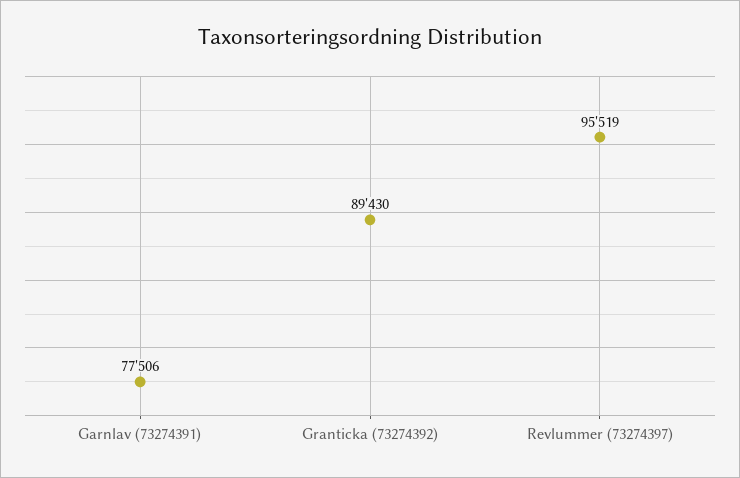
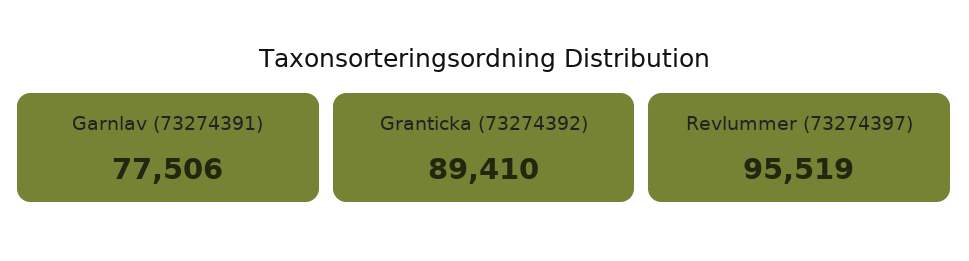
Granticka (73274392): 89430 -> 89410

